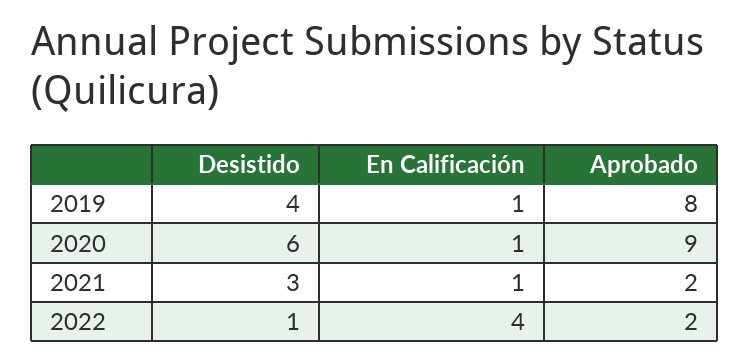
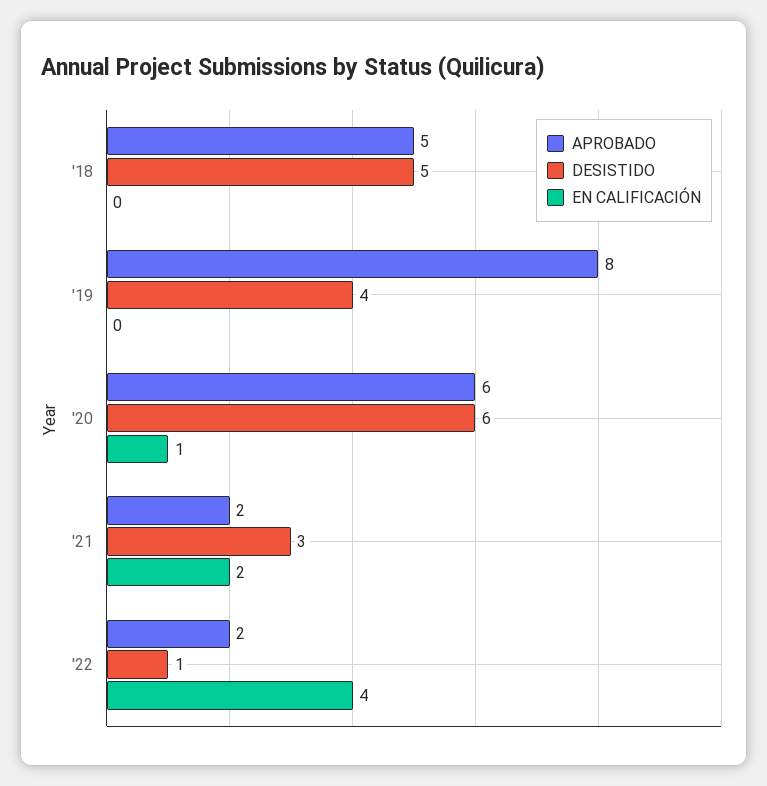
En Calificación, 2019: 1 -> 0
Aprobado, 2020: 9 -> 6
En Calificación, 2021: 1 -> 2
Aprobado, '18: none -> 5
Desistido, '18: none -> 5
En Calificación, '18: none -> 0

